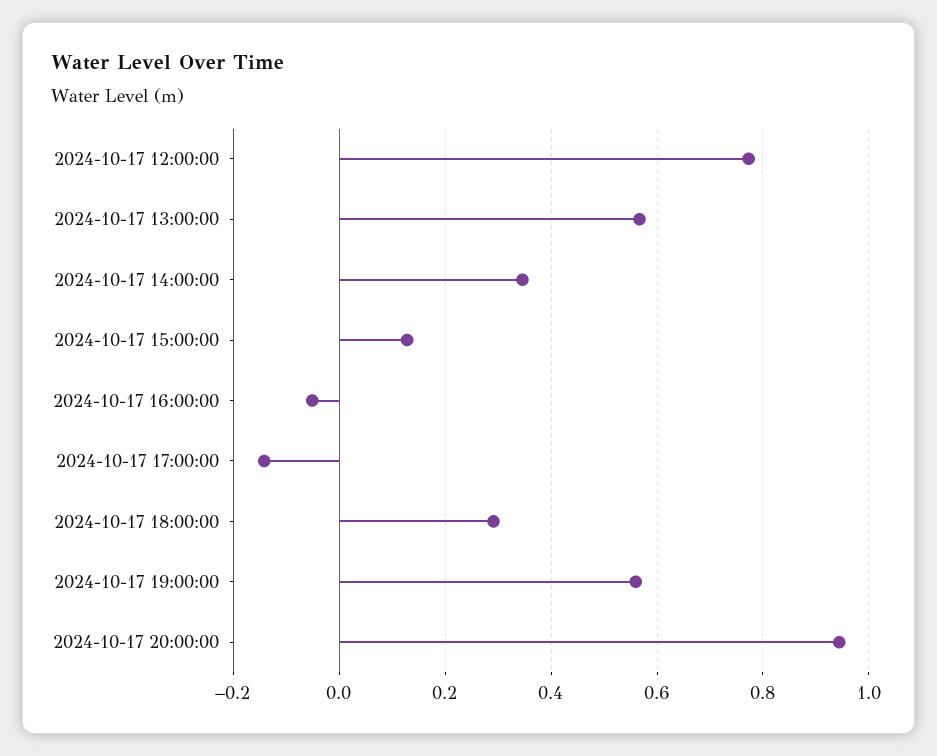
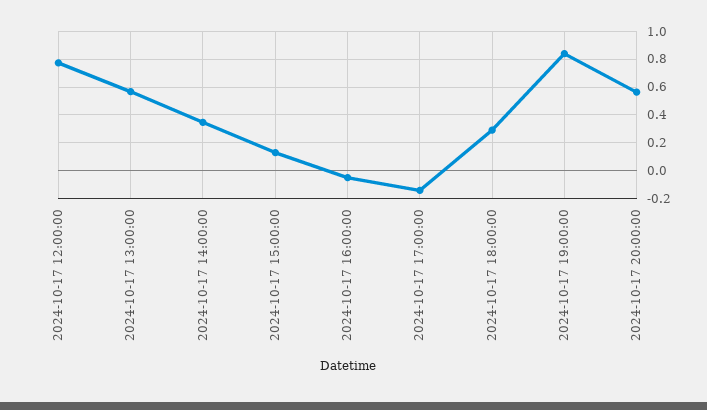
2024-10-17 19:00:00: 0.56 -> 0.85
2024-10-17 20:00:00: 0.94 -> 0.55

